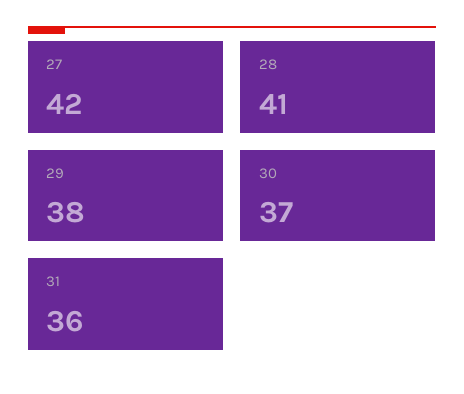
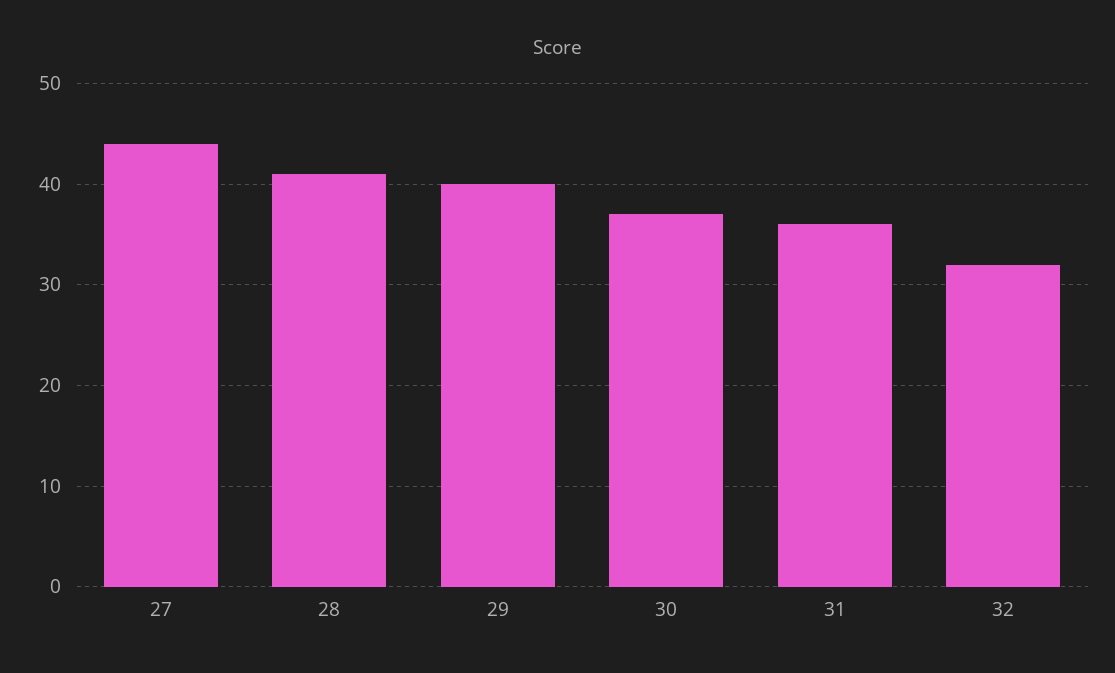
27: 42 -> 44
29: 38 -> 40
32: none -> 32

